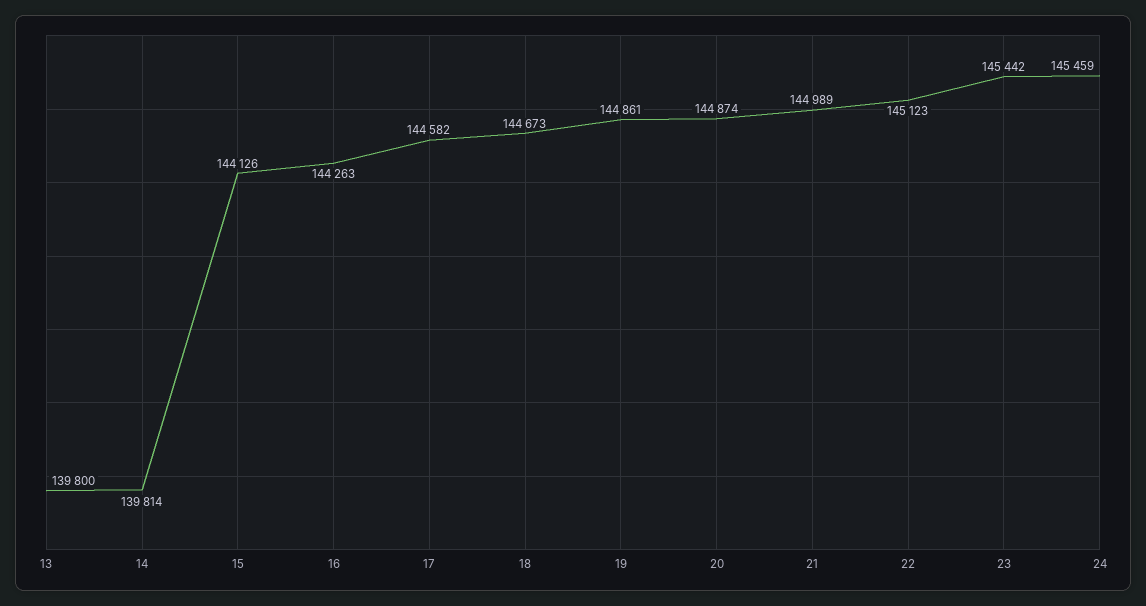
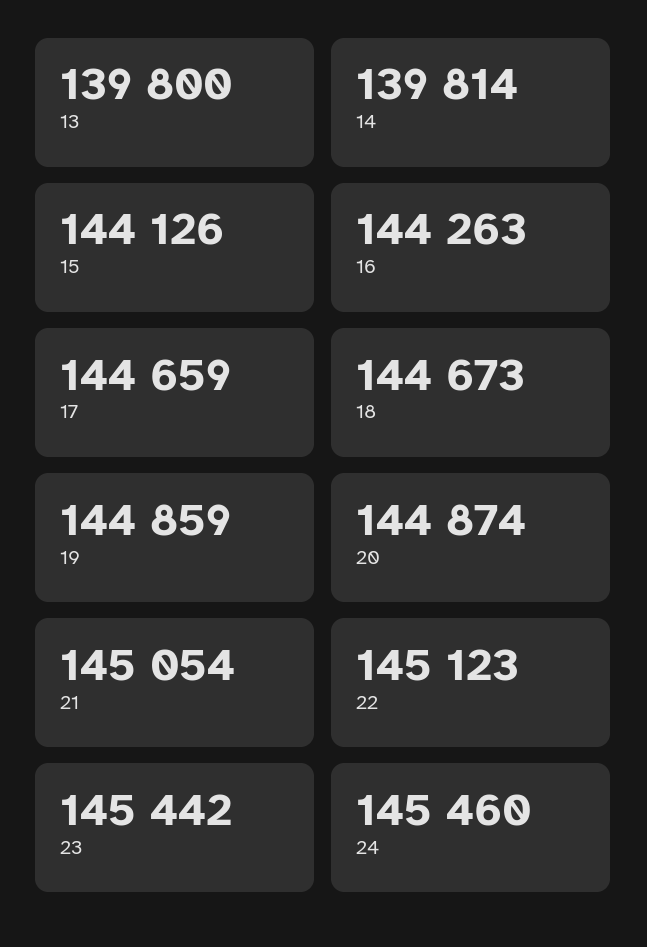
17: 144582 -> 144659
19: 144861 -> 144859
21: 144989 -> 145054
24: 145459 -> 145460

